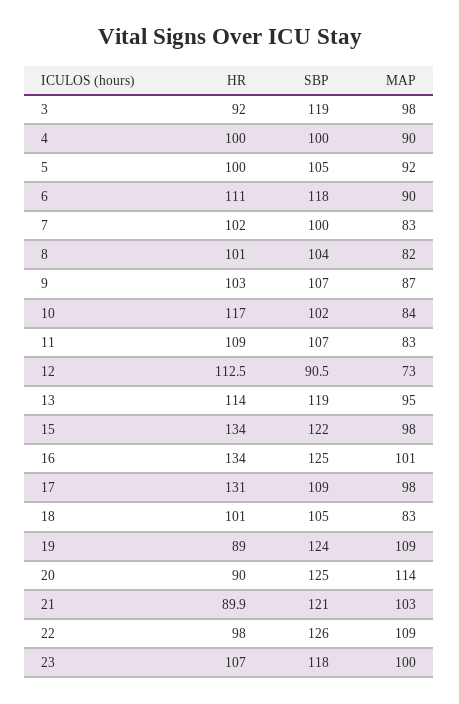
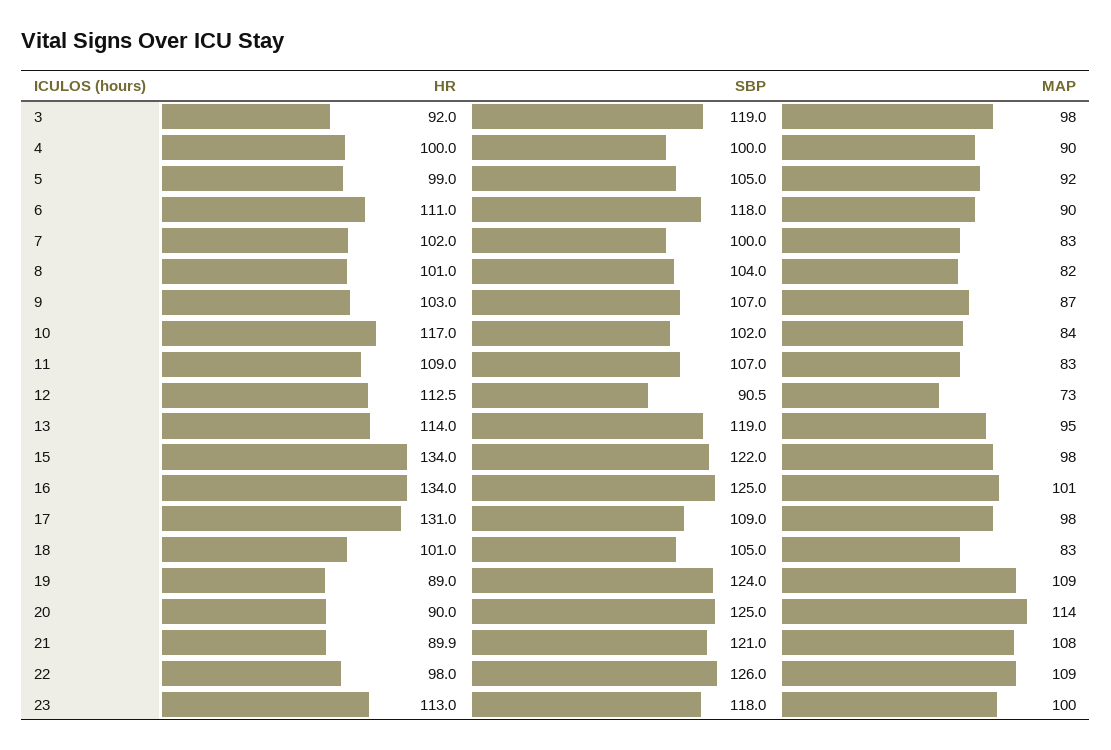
HR, 5: 100 -> 99
MAP, 21: 103 -> 108
HR, 23: 107 -> 113

